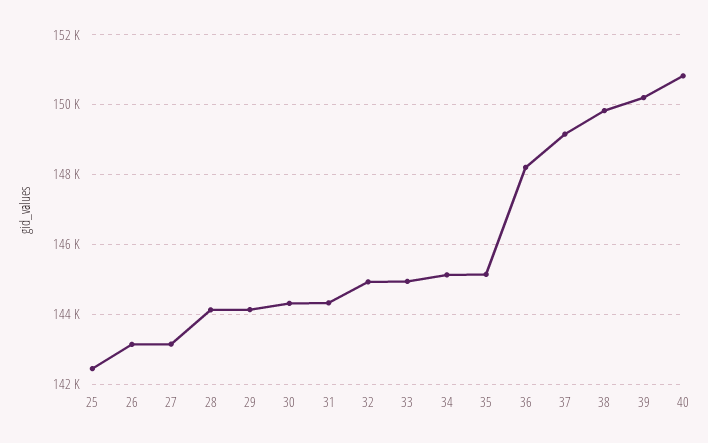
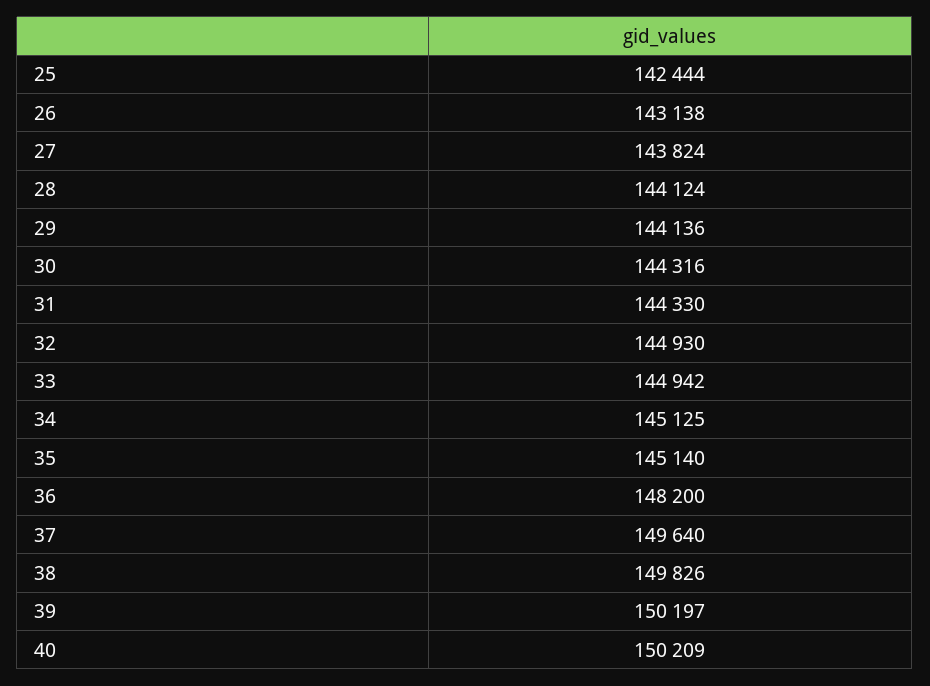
27: 143200 -> 143824
37: 149200 -> 149640
40: 150800 -> 150209

